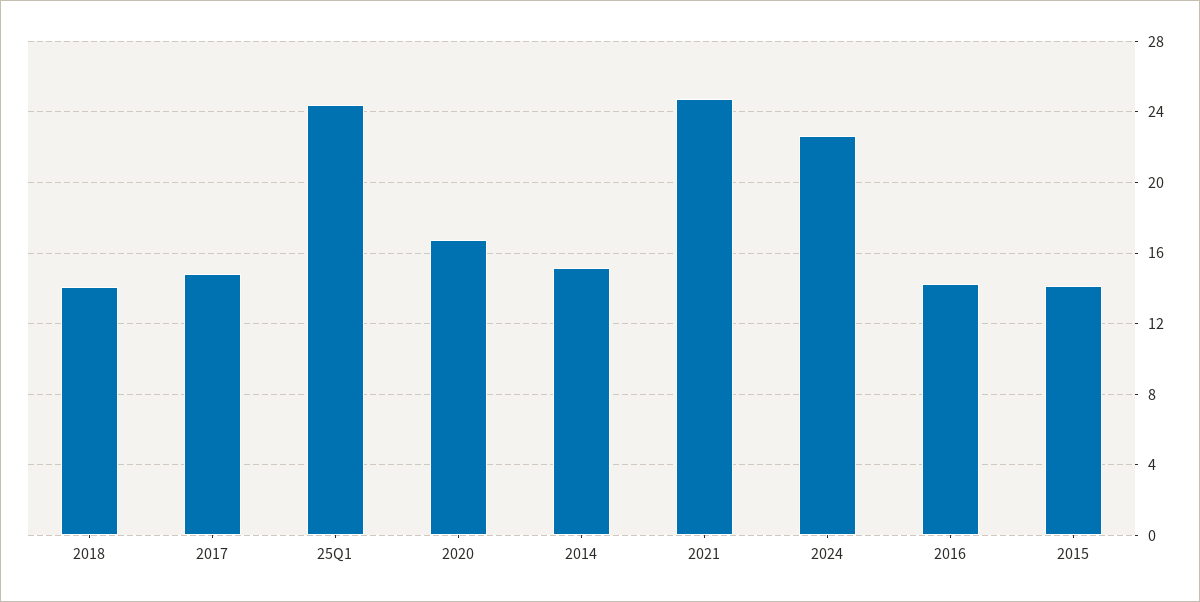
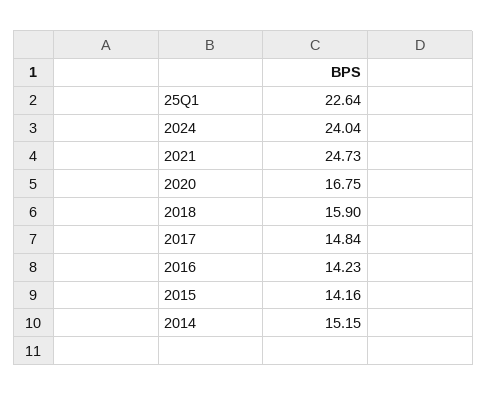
2018: 14 -> 15.9
25Q1: 24.5 -> 22.64
2024: 22.5 -> 24.04

